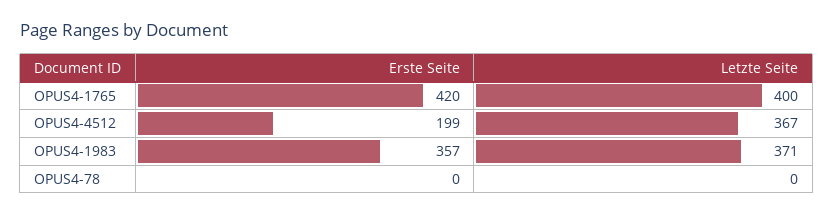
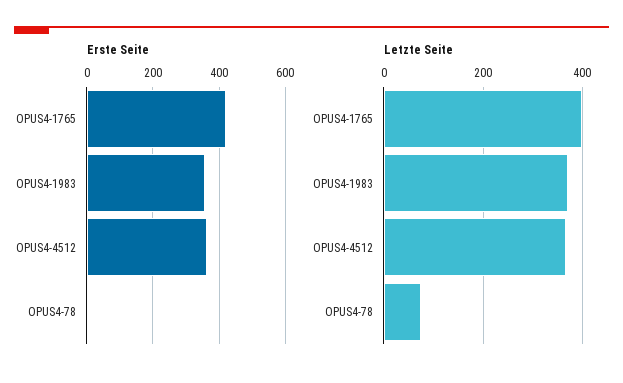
Erste Seite, OPUS4-4512: 199 -> 360
Letzte Seite, OPUS4-78: 0 -> 80

